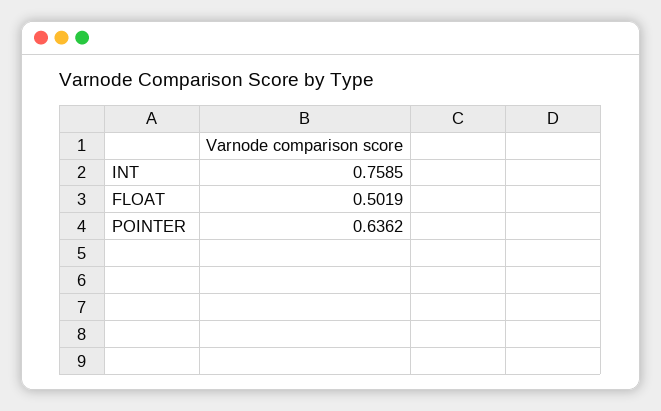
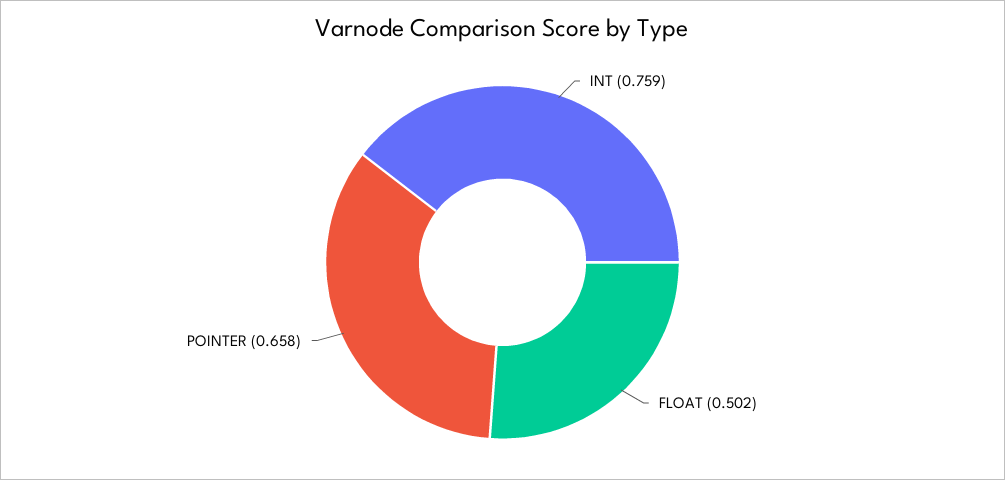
POINTER: 0.6362 -> 0.658

